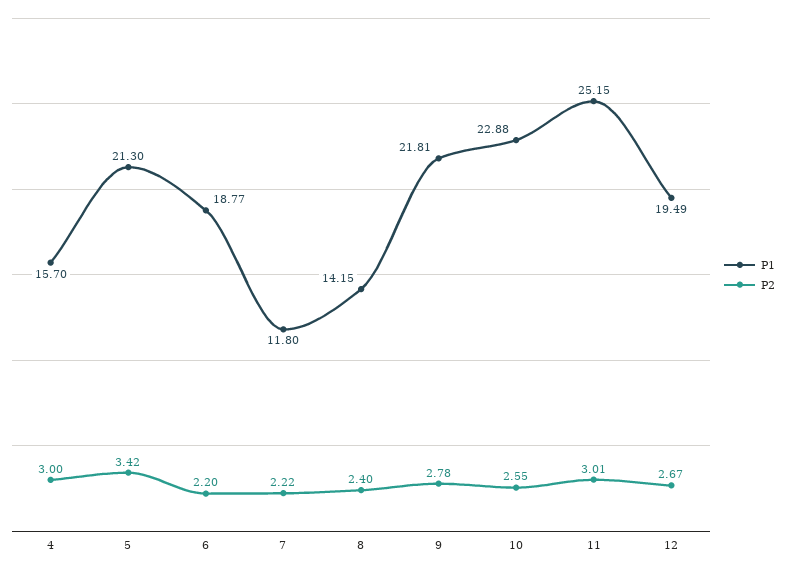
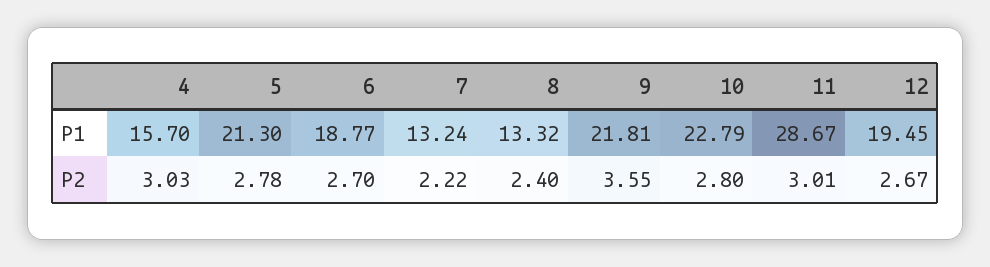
P2, 4: 3 -> 3.03
P2, 5: 3.42 -> 2.78
P2, 6: 2.2 -> 2.7
P1, 7: 11.8 -> 13.24
P1, 8: 14.15 -> 13.32
P2, 9: 2.78 -> 3.55
P1, 10: 22.88 -> 22.79
P2, 10: 2.55 -> 2.8
P1, 11: 25.15 -> 28.67
P1, 12: 19.49 -> 19.45

